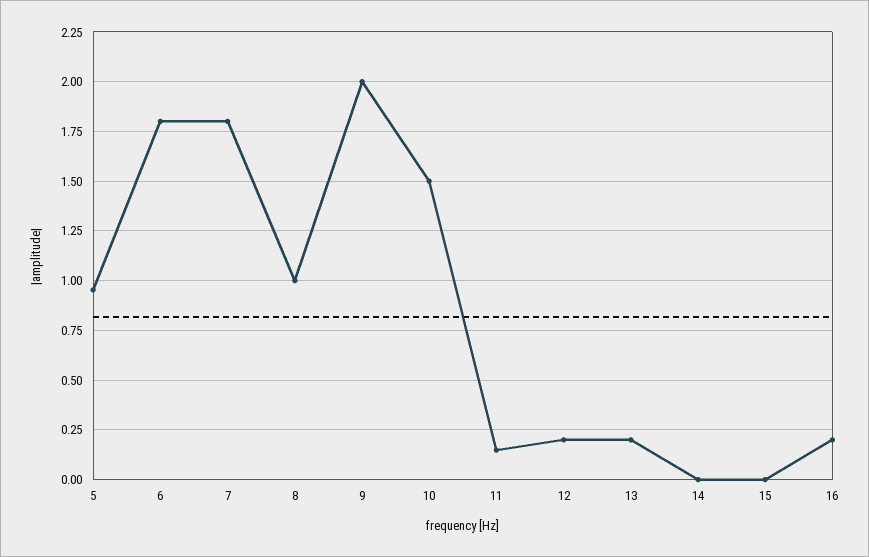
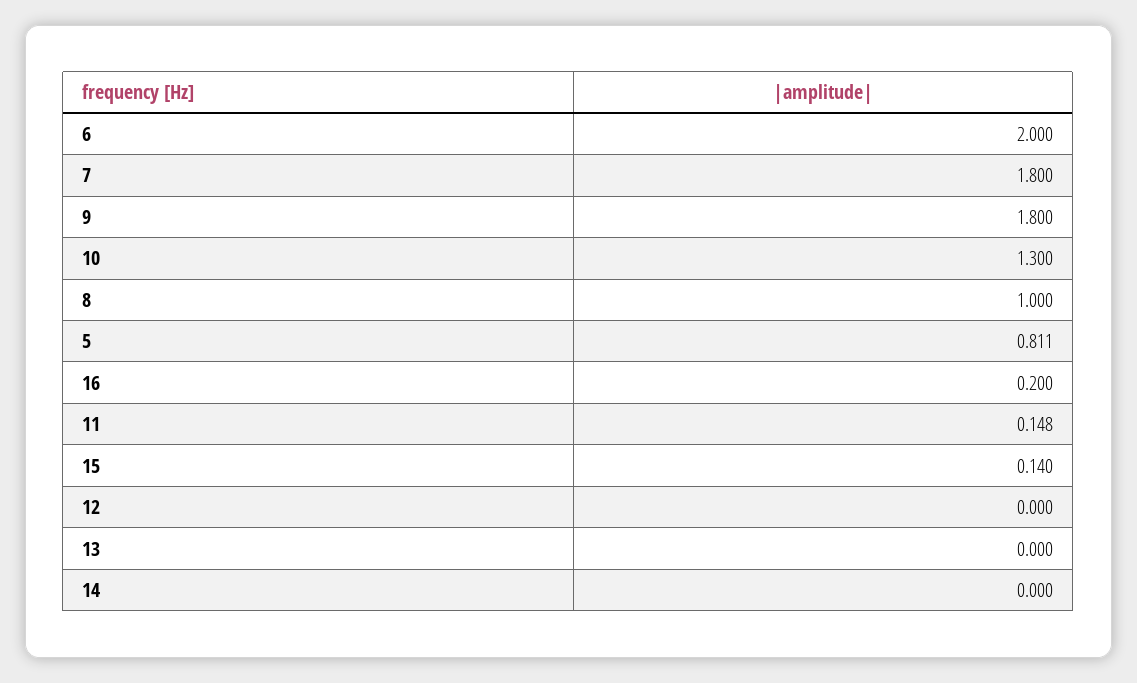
5: 0.95 -> 0.811
6: 1.8 -> 2
9: 2 -> 1.8
10: 1.5 -> 1.3
12: 0.2 -> 0
13: 0.2 -> 0
15: 0 -> 0.14

